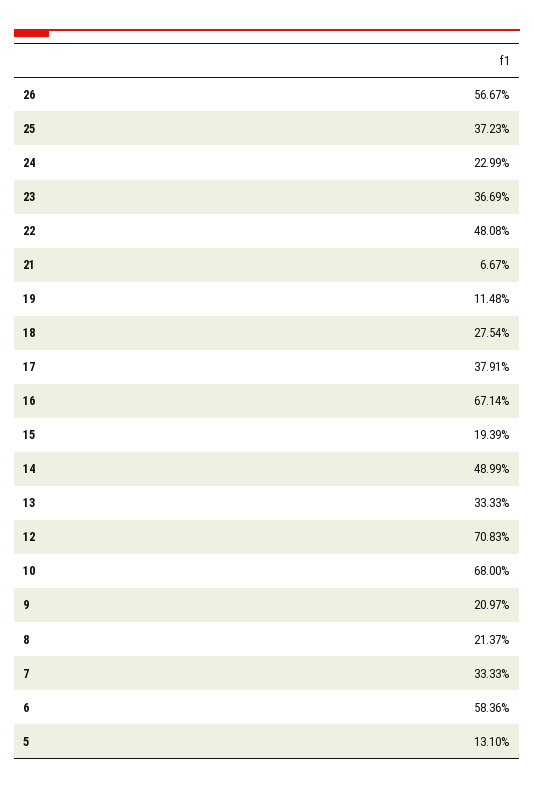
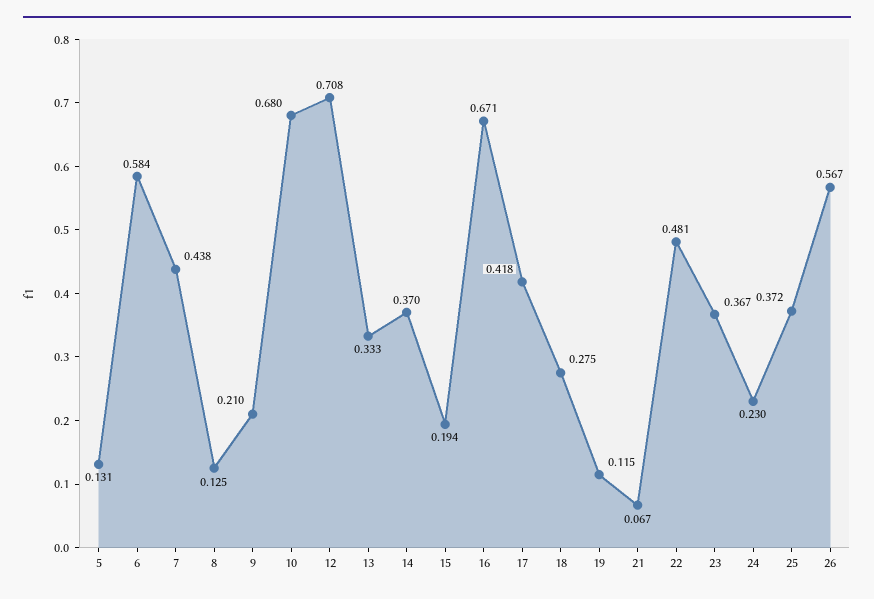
17: 0.3791 -> 0.418
14: 0.4899 -> 0.37
8: 0.2137 -> 0.125
7: 0.3333 -> 0.438

